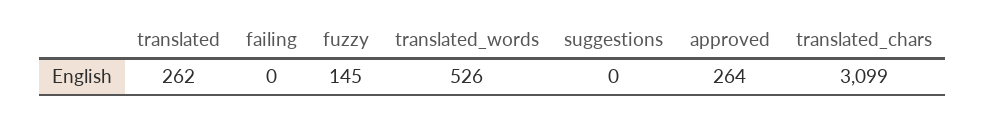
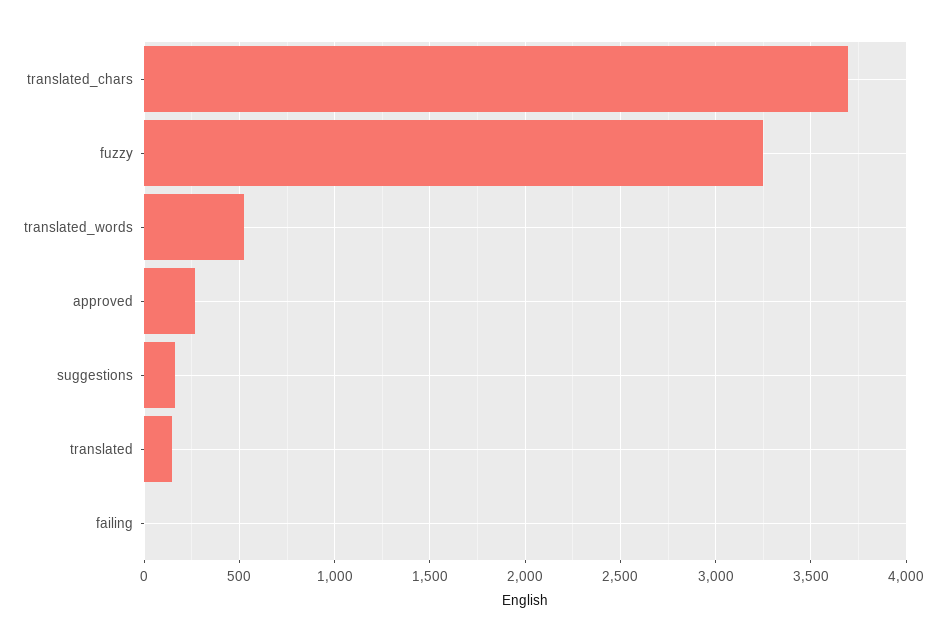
translated: 262 -> 150
fuzzy: 145 -> 3250
suggestions: 0 -> 150
translated_chars: 3099 -> 3700

